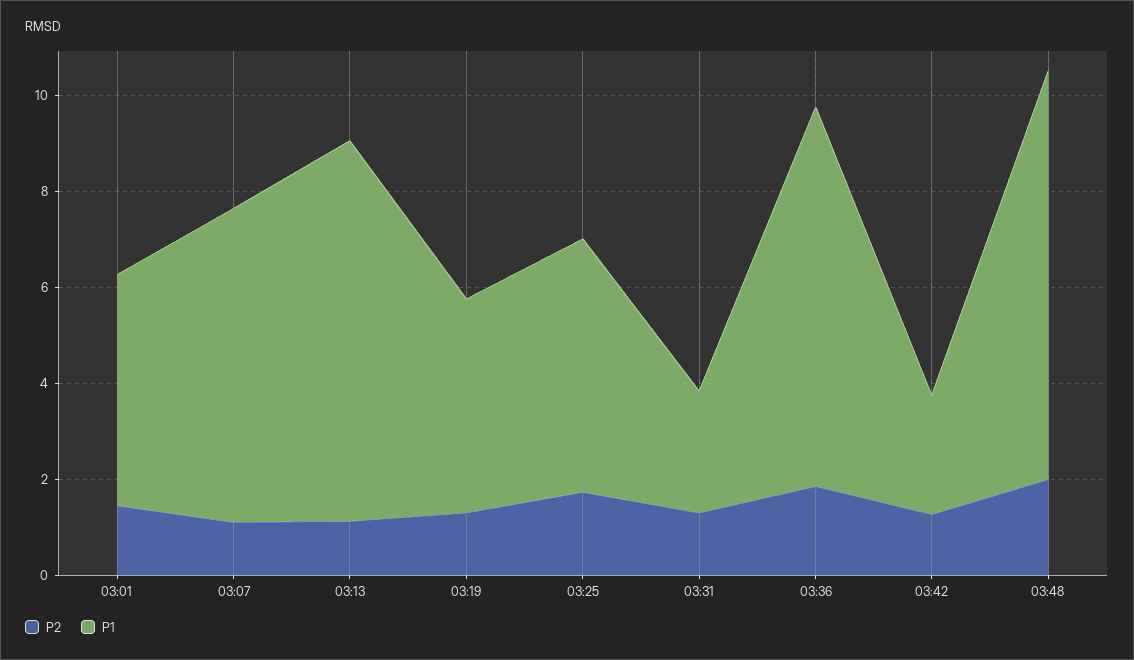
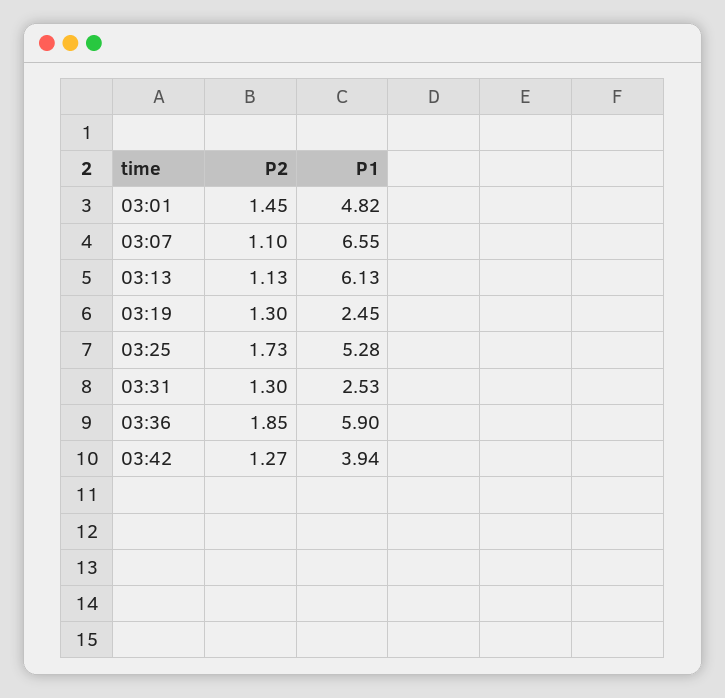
P1, 03:13: 8 -> 6.13
P1, 03:19: 4.5 -> 2.45
P1, 03:36: 8 -> 5.9
P1, 03:42: 2.5 -> 3.94
P2, 03:48: 2 -> none
P1, 03:48: 8.5 -> none

